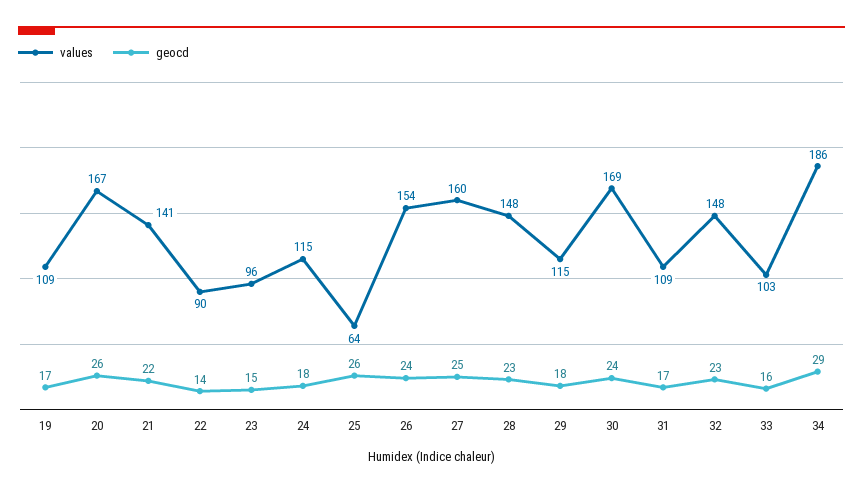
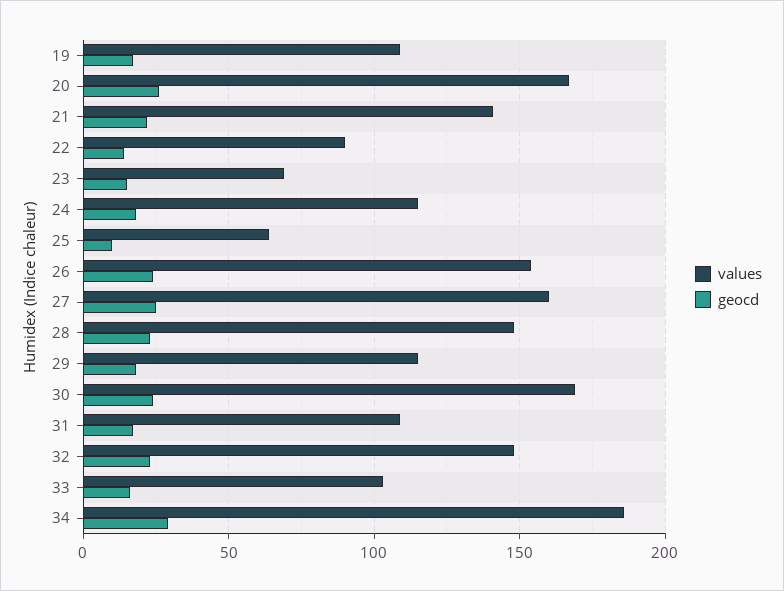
values, 23: 96 -> 70
geocd, 25: 26 -> 10

